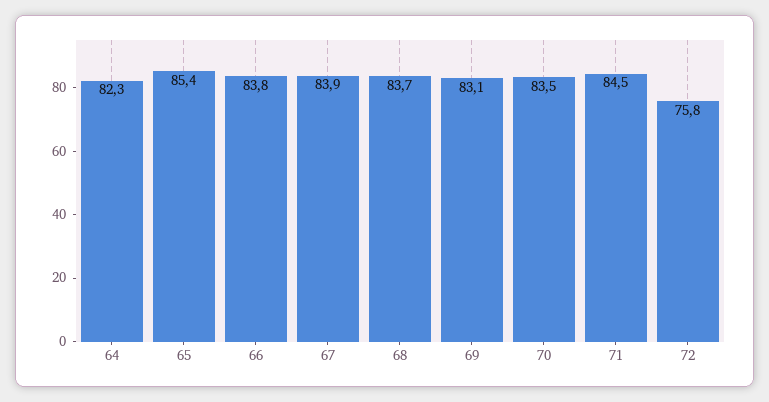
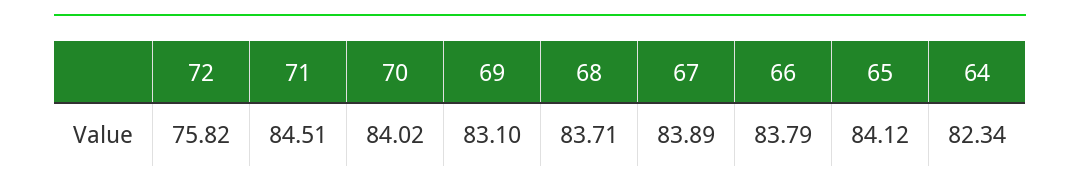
65: 85.4 -> 84.12
70: 83.5 -> 84.02

